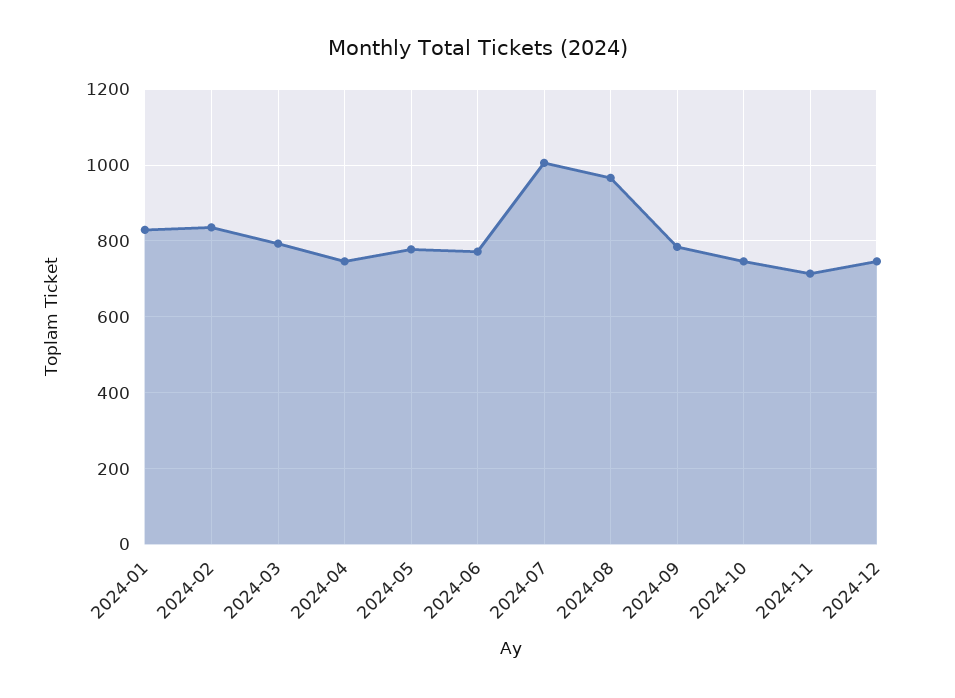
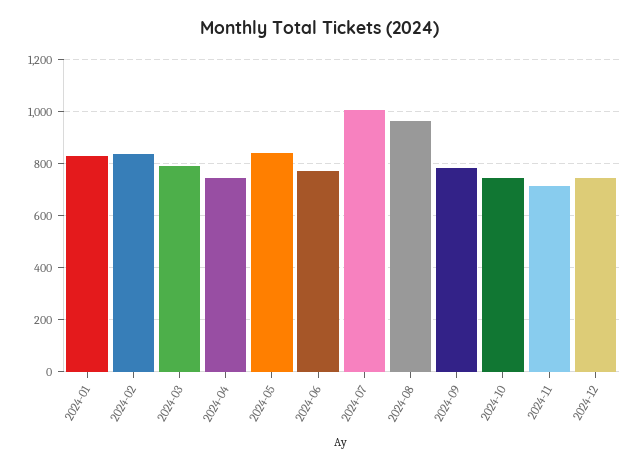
2024-05: 780 -> 850

